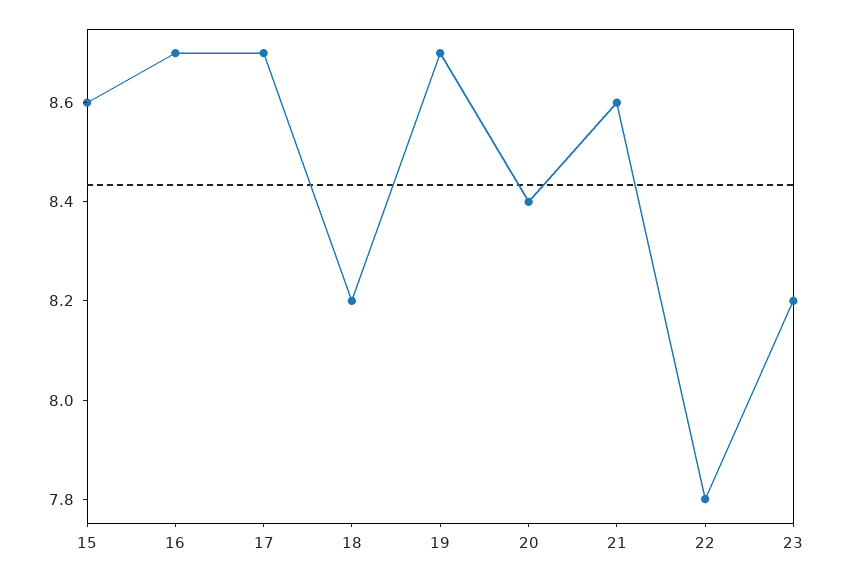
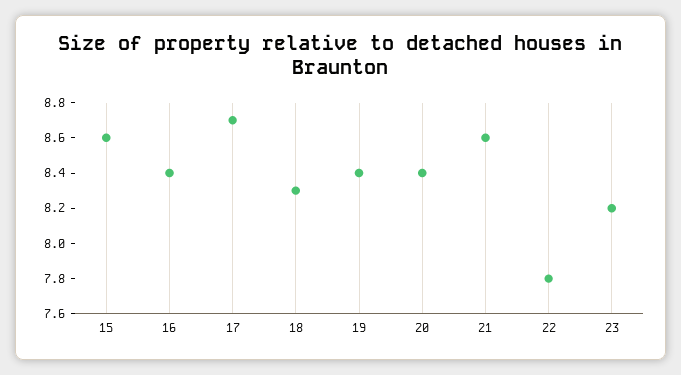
16: 8.7 -> 8.4
18: 8.2 -> 8.3
19: 8.7 -> 8.4

